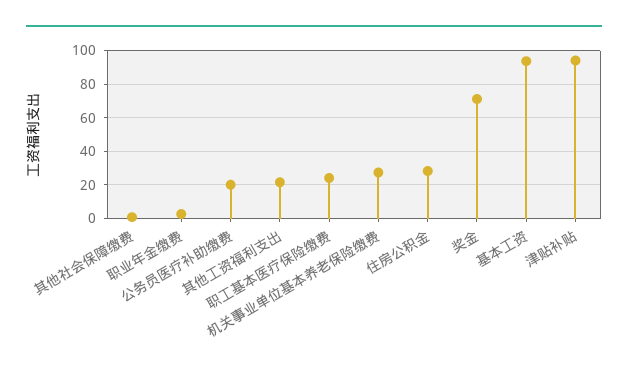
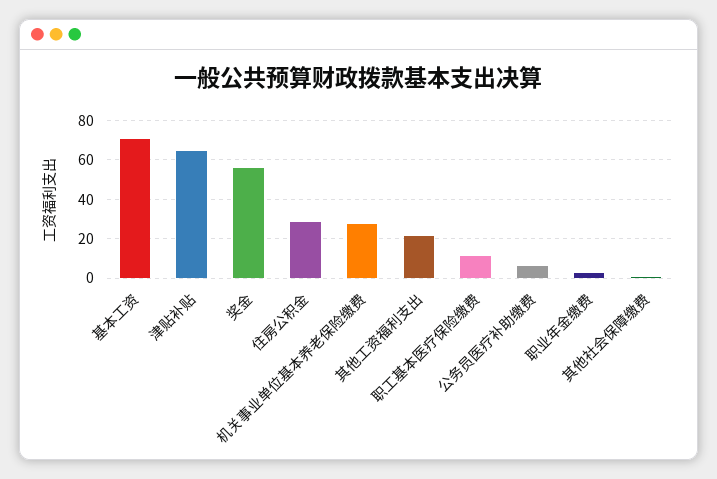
公务员医疗补助缴费: 20 -> 5
职工基本医疗保险缴费: 25 -> 10
奖金: 70 -> 55
基本工资: 95 -> 70
津贴补贴: 95 -> 65

